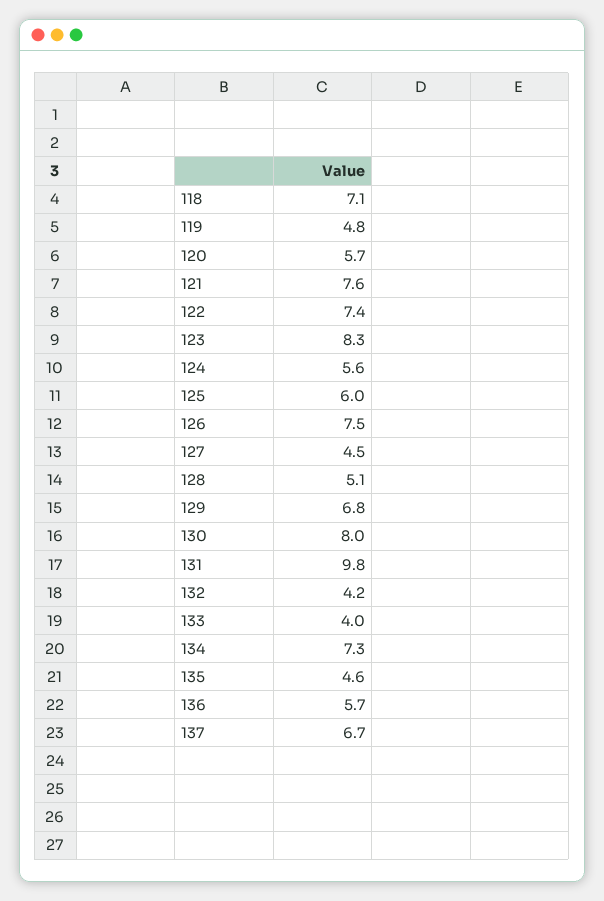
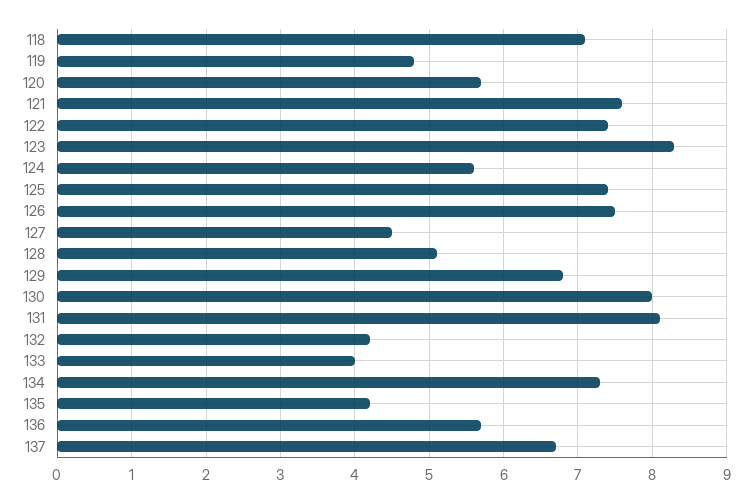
125: 6 -> 7.4
131: 9.8 -> 8.1
135: 4.6 -> 4.2

